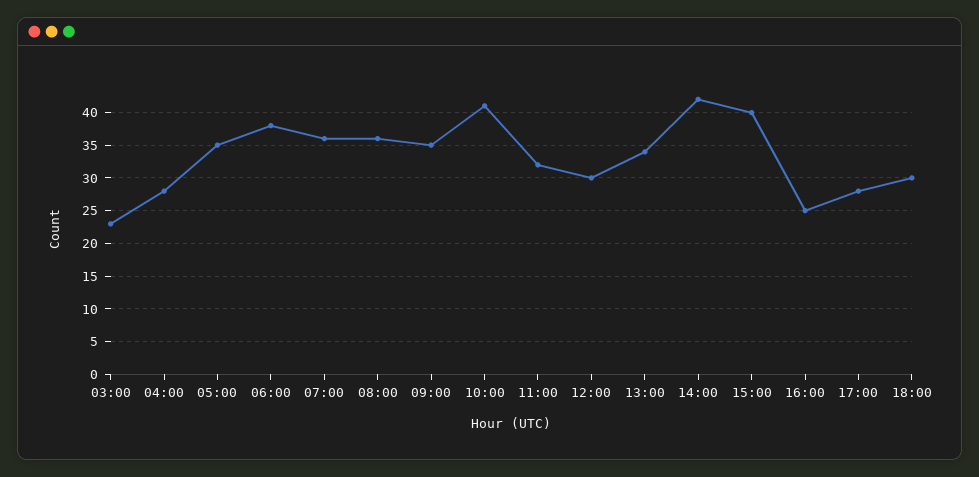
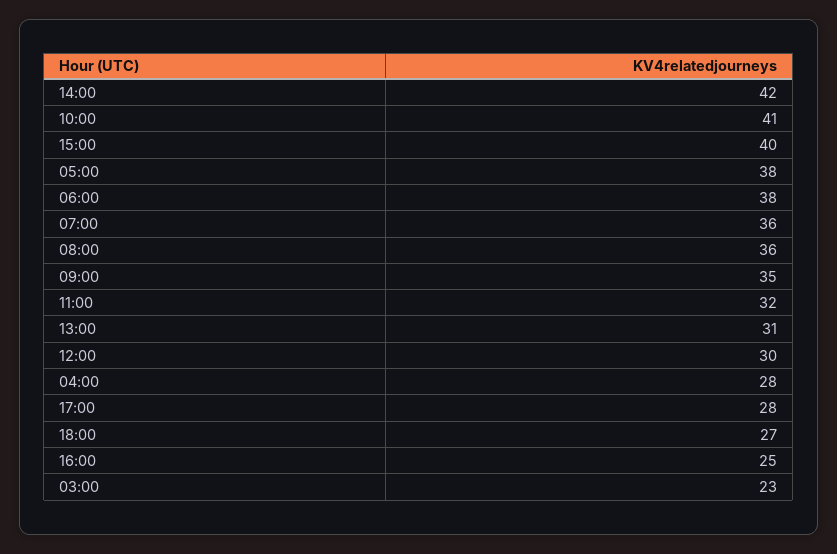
05:00: 35 -> 38
13:00: 34 -> 31
18:00: 30 -> 27

